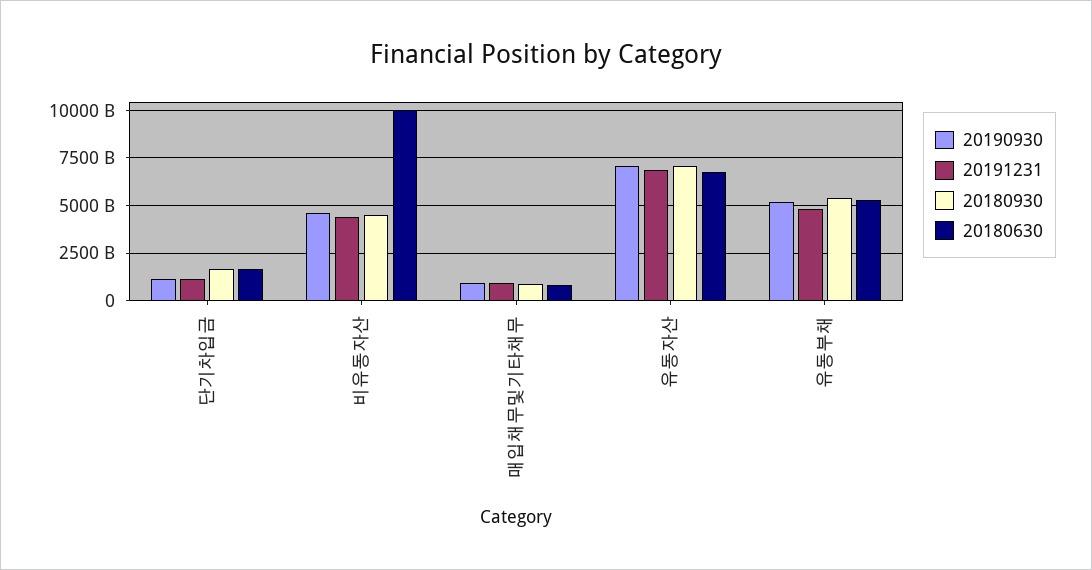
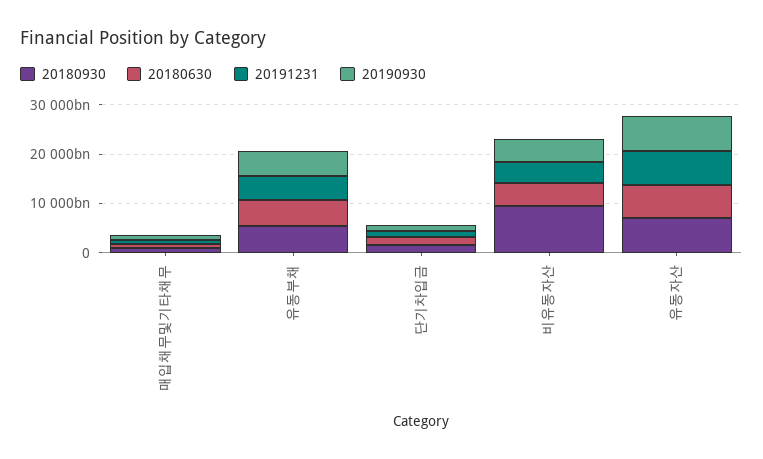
20180930, 비유동자산: 4500000000000 -> 10000000000000
20180630, 비유동자산: 10000000000000 -> 4000000000000

